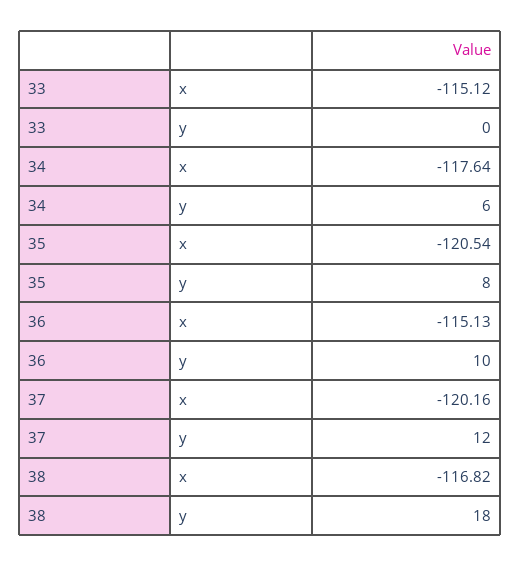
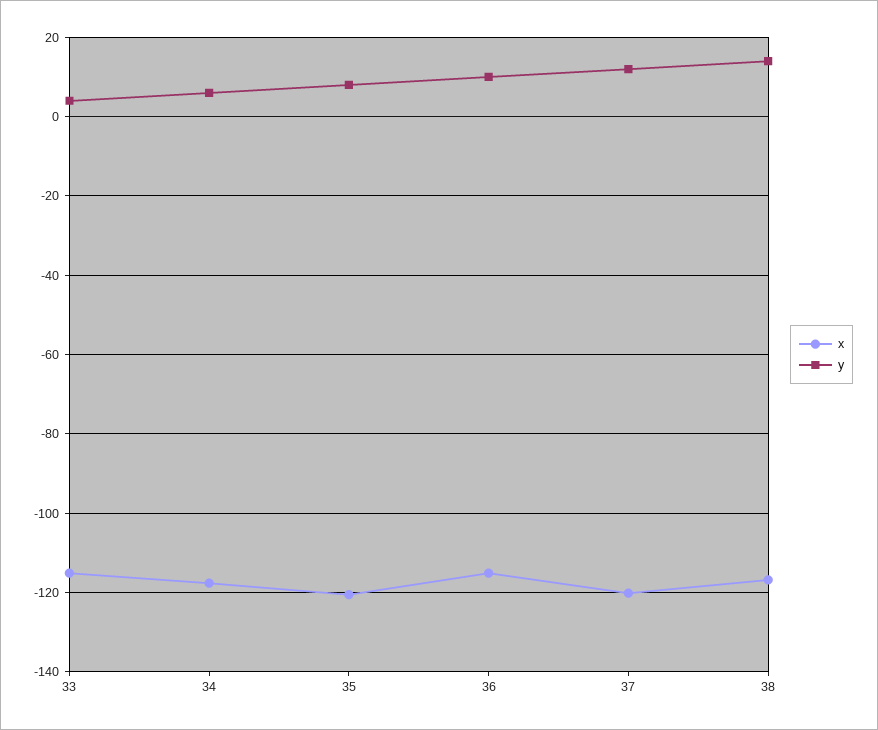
y, 33: 0 -> 4
y, 38: 18 -> 14

